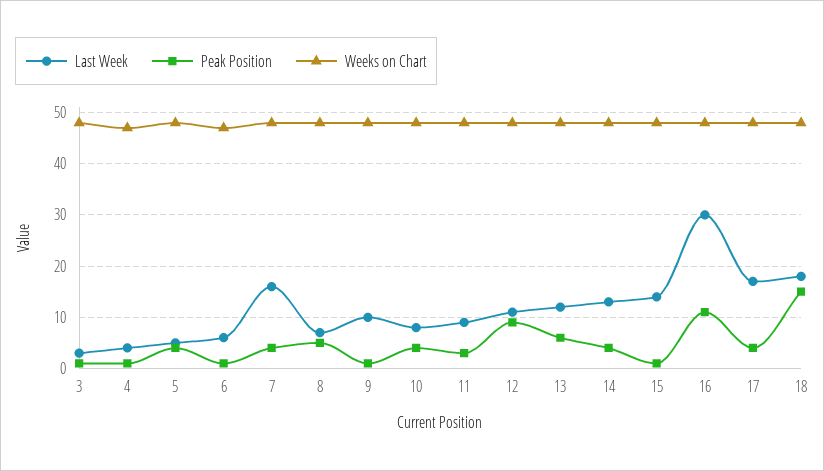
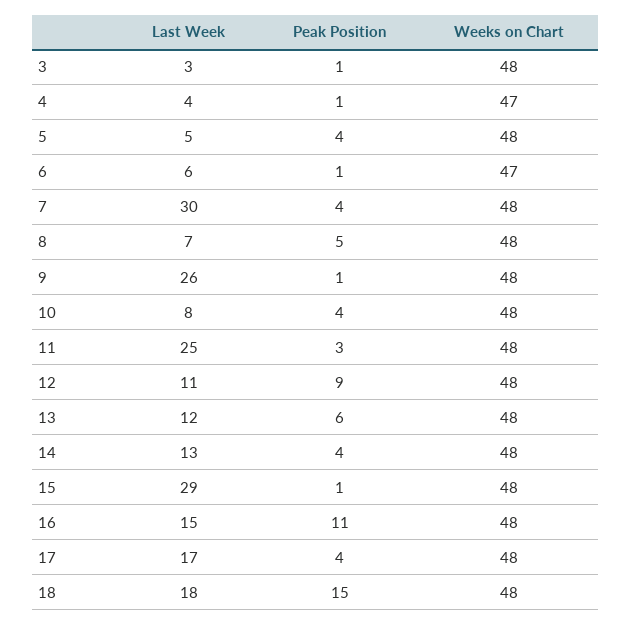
Last Week, 7: 15 -> 30
Last Week, 9: 10 -> 26
Last Week, 11: 10 -> 25
Last Week, 15: 15 -> 29
Last Week, 16: 30 -> 15

